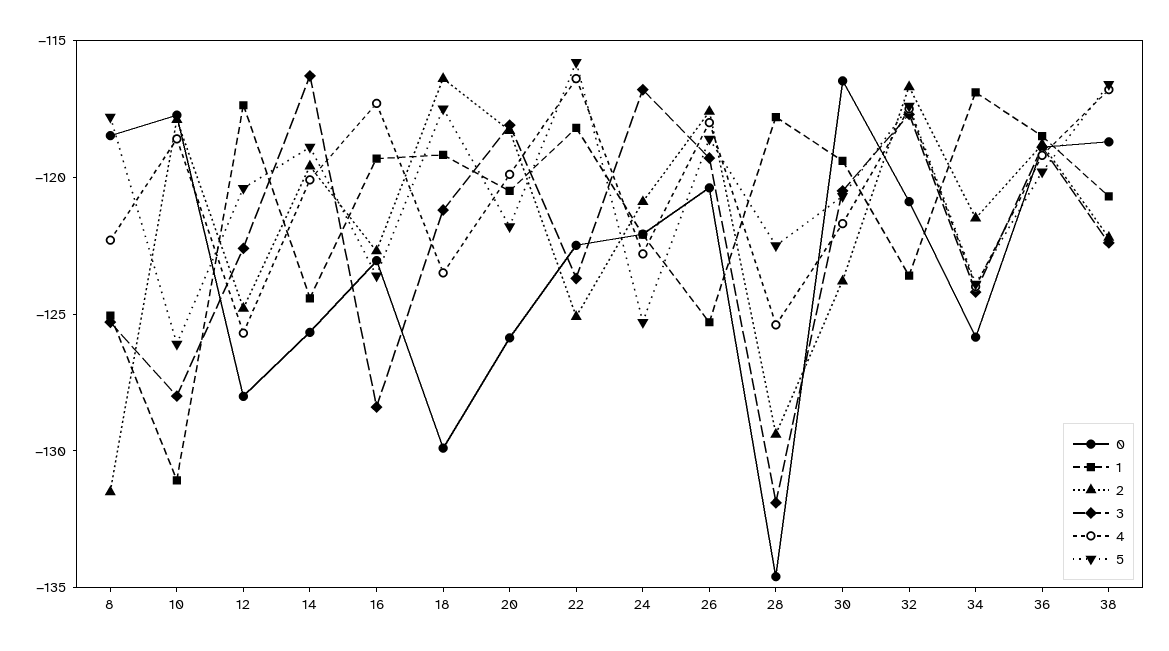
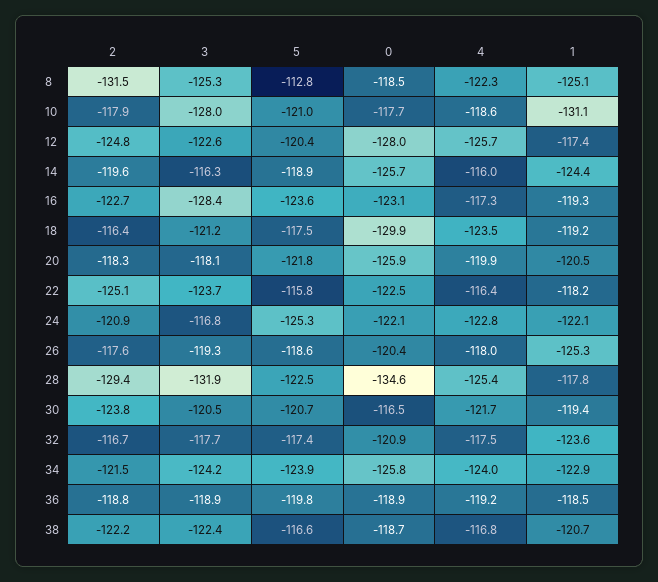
5, 8: -118 -> -112.8
5, 10: -126 -> -121
4, 14: -120 -> -116
1, 34: -117 -> -122.9

